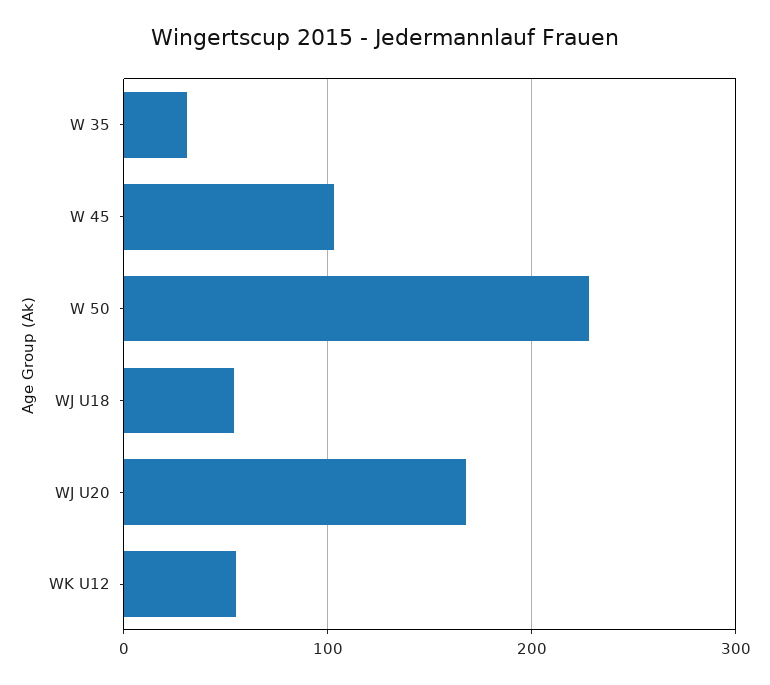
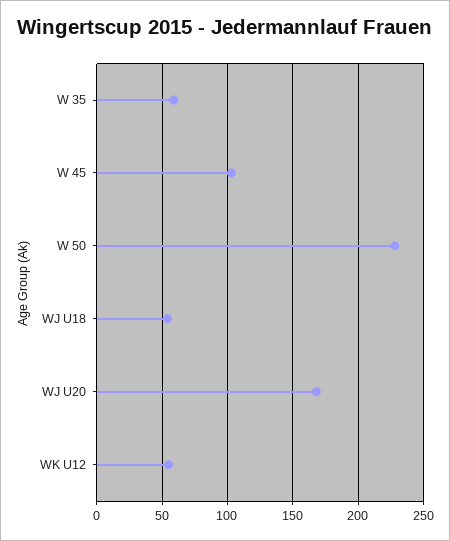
W 35: 30 -> 60

